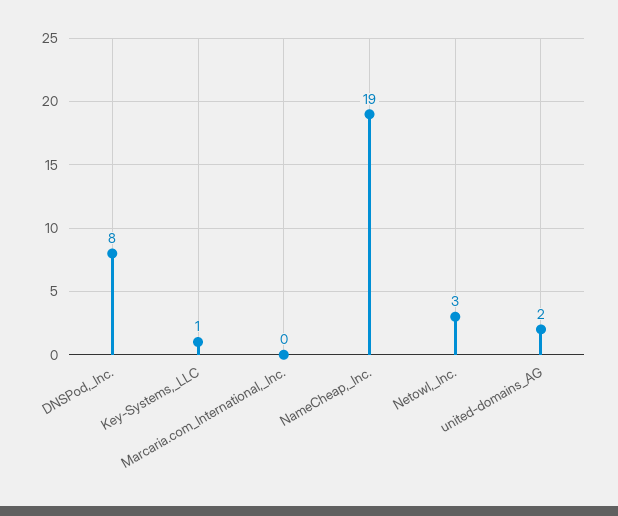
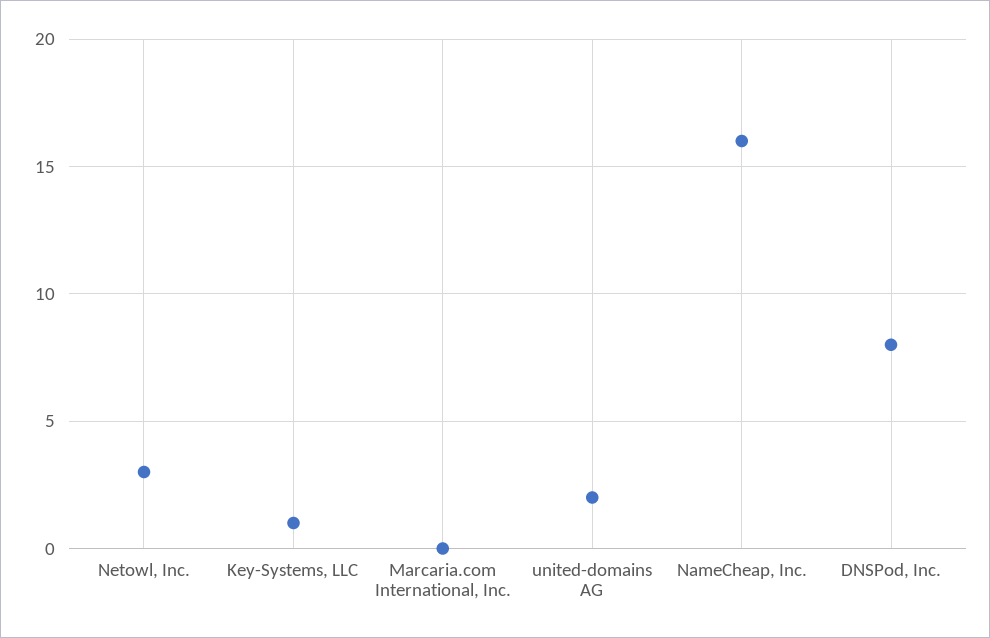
NameCheap,_Inc.: 19 -> 16

